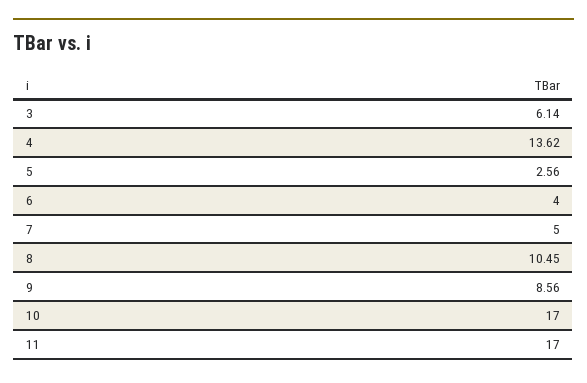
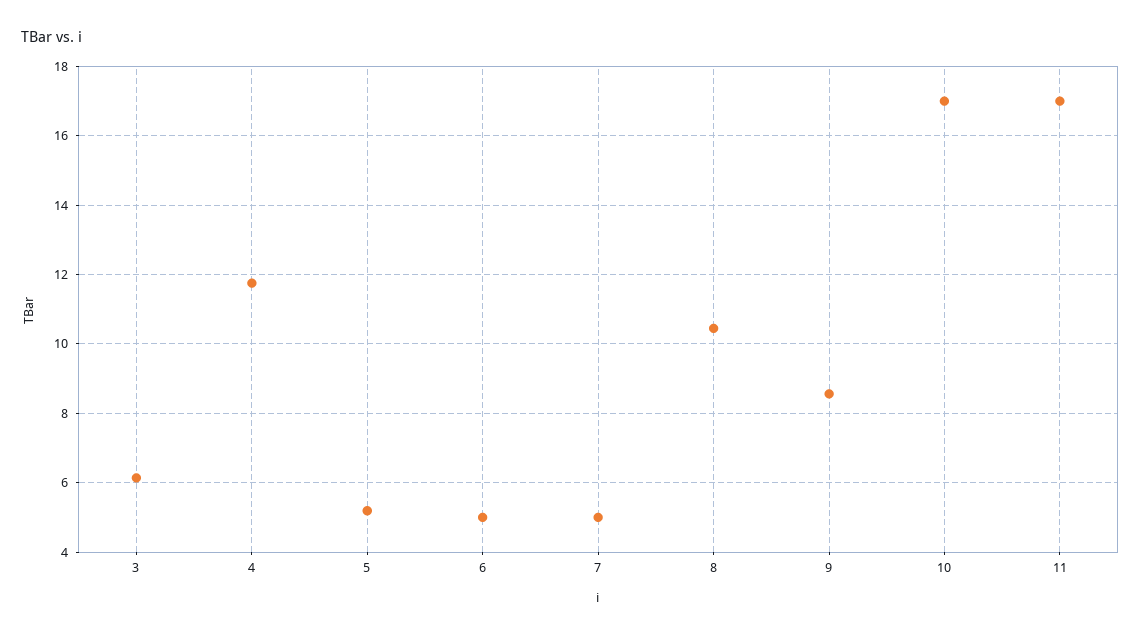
4: 13.62 -> 11.8
5: 2.56 -> 5.2
6: 4 -> 5

